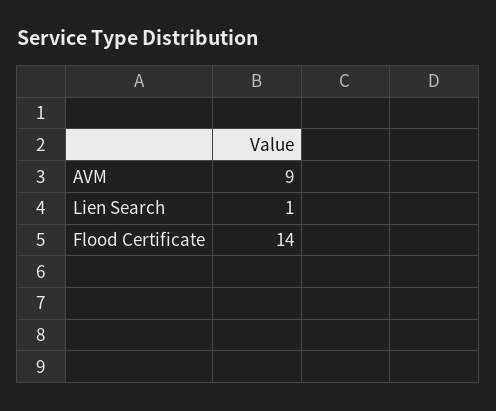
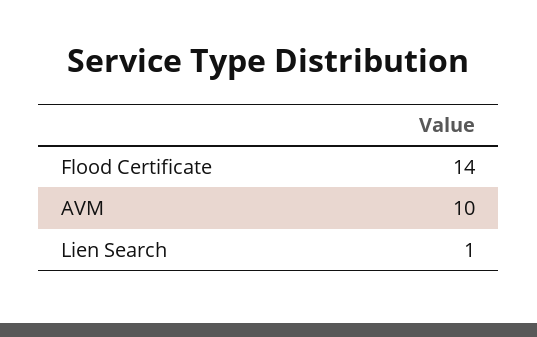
AVM: 9 -> 10

